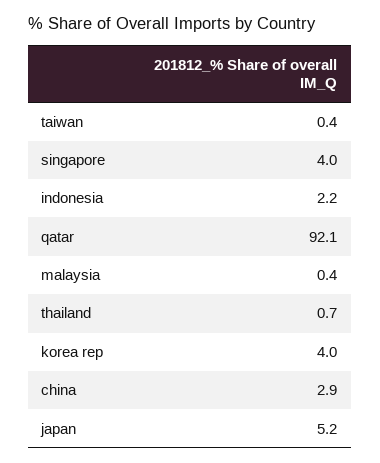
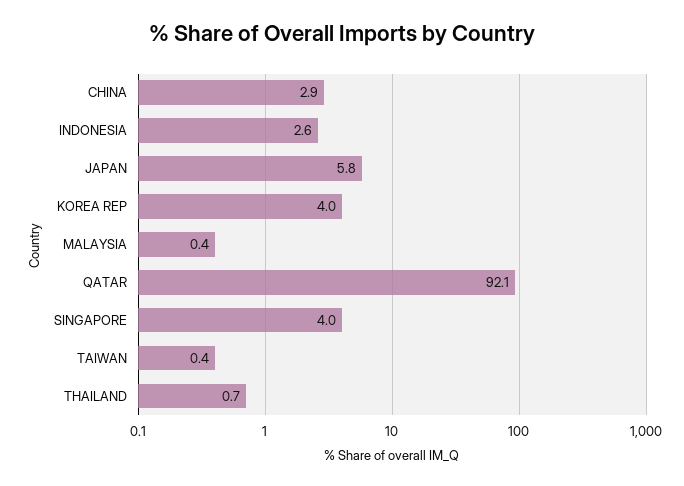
indonesia: 2.2 -> 2.6
japan: 5.2 -> 5.8

